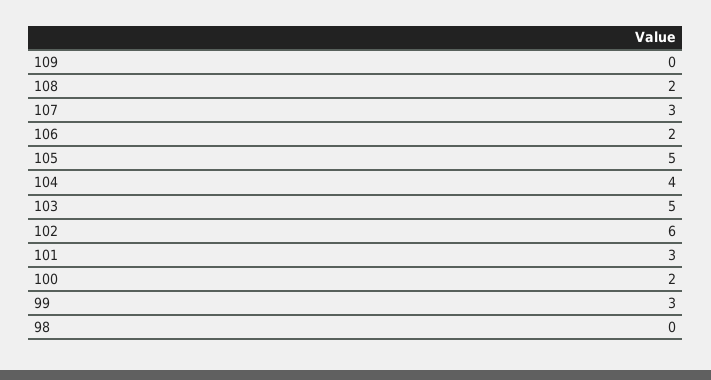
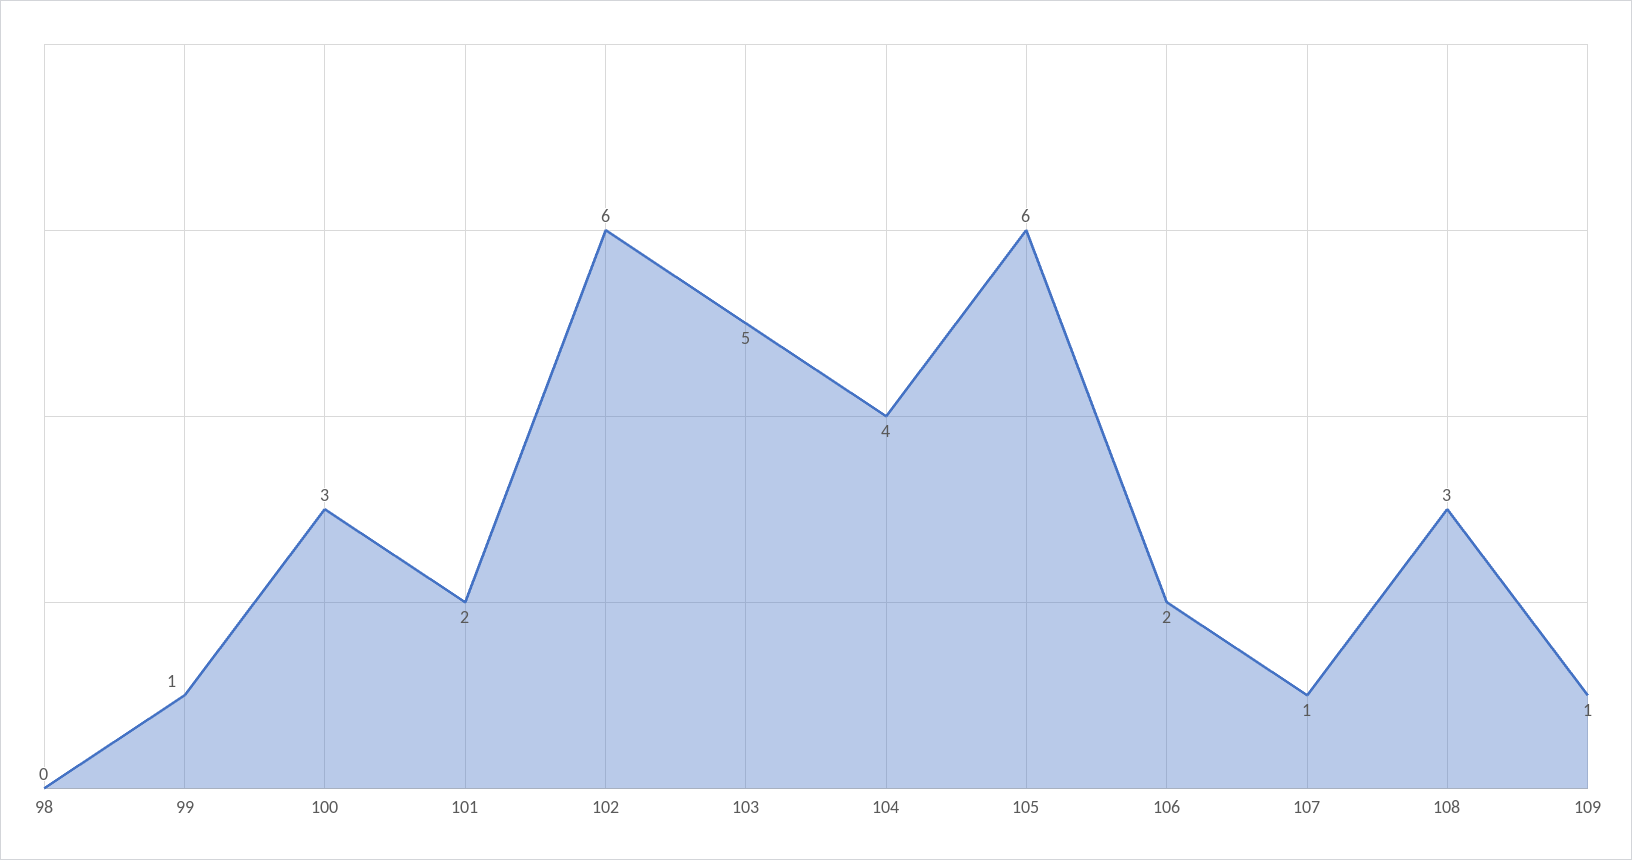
109: 0 -> 1
108: 2 -> 3
107: 3 -> 1
105: 5 -> 6
101: 3 -> 2
100: 2 -> 3
99: 3 -> 1

